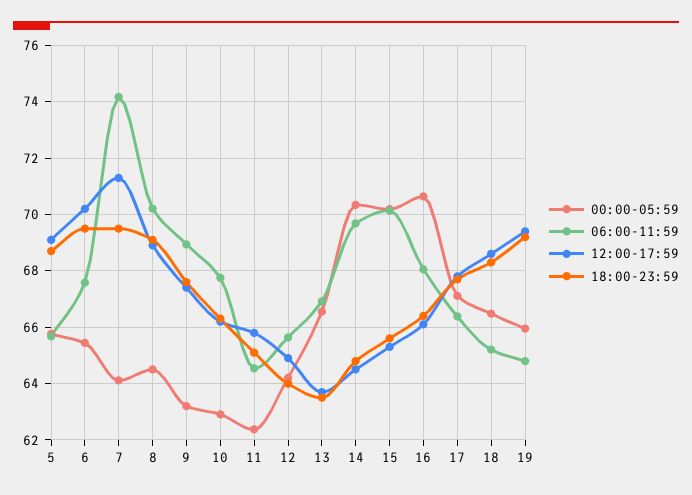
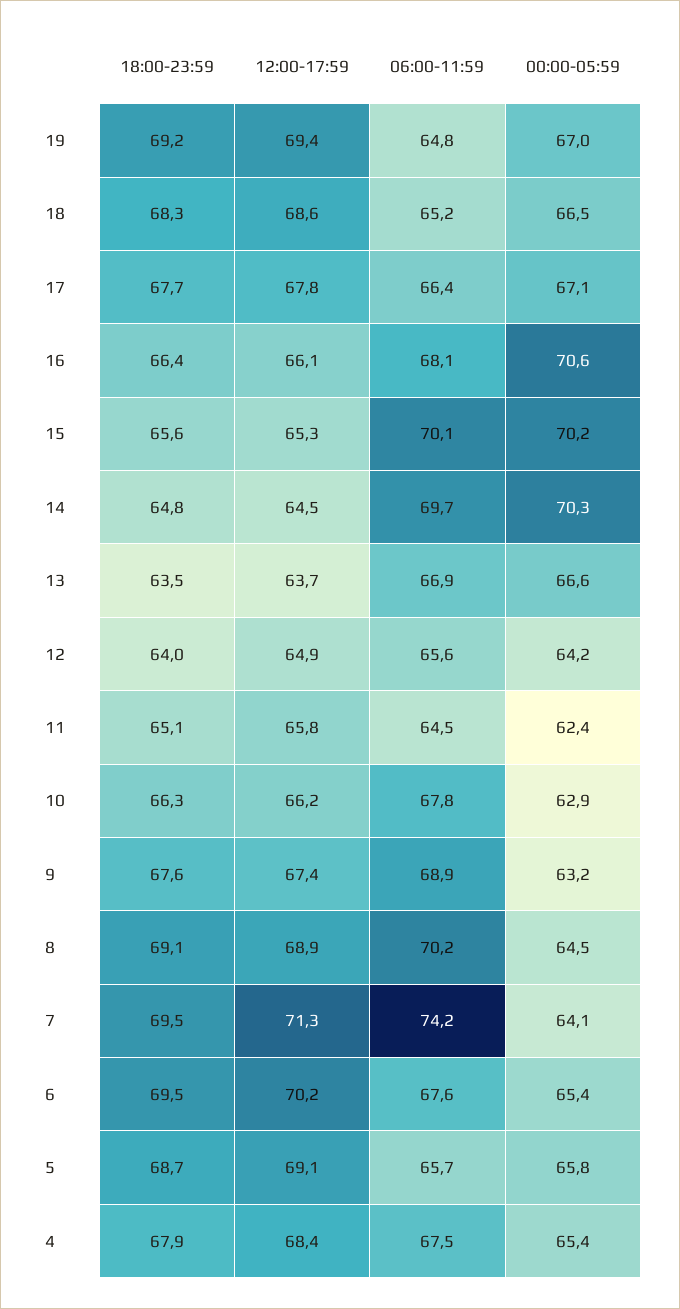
00:00-05:59, 19: 66 -> 67
18:00-23:59, 4: none -> 67.9
12:00-17:59, 4: none -> 68.4
06:00-11:59, 4: none -> 67.5
00:00-05:59, 4: none -> 65.4

